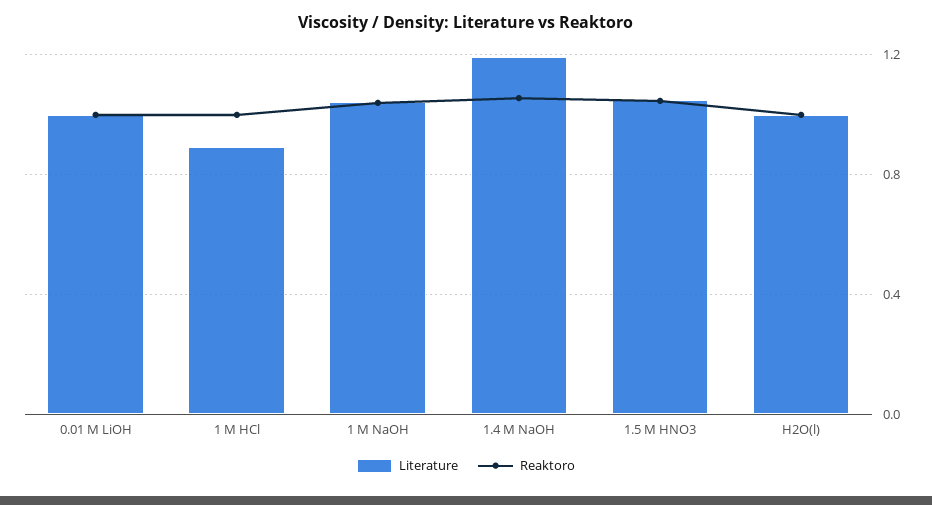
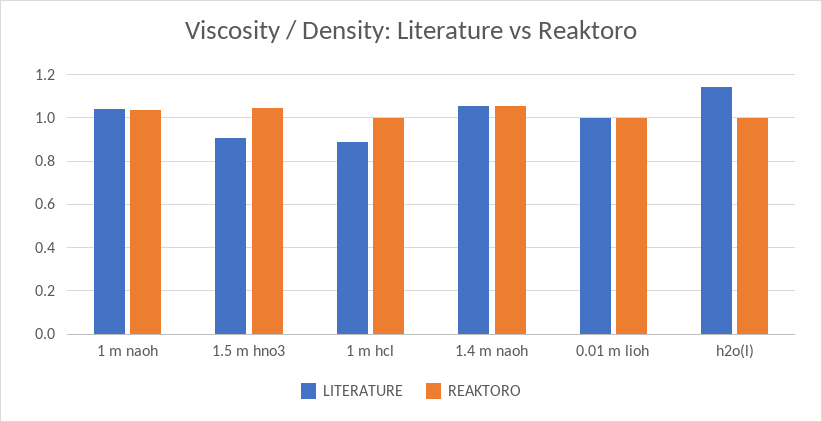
Literature, 1.4 M NaOH: 1.2 -> 1.05
Literature, 1.5 M HNO3: 1.05 -> 0.9
Literature, H2O(l): 1 -> 1.15

